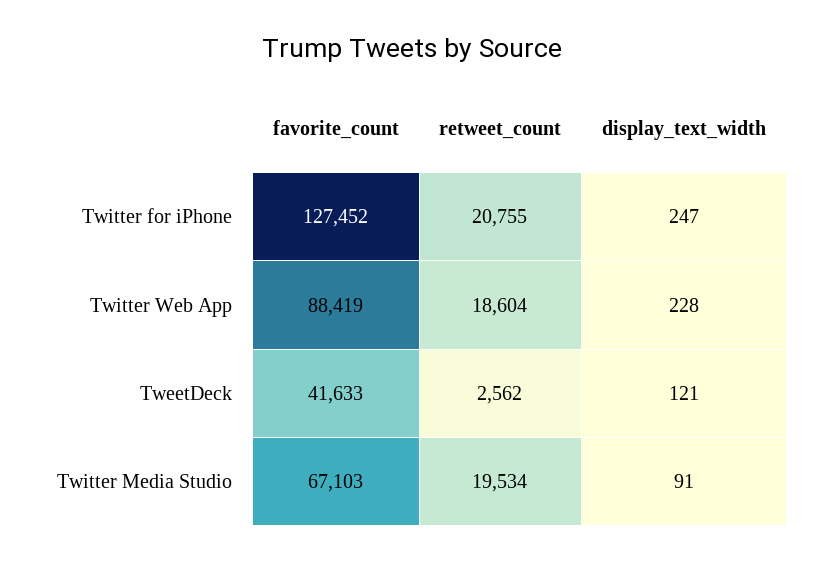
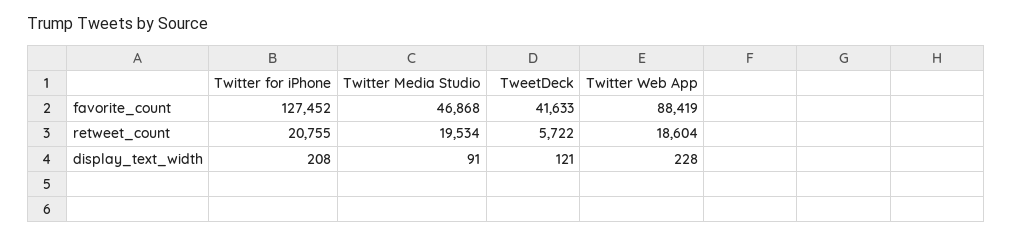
display_text_width, Twitter for iPhone: 247 -> 208
retweet_count, TweetDeck: 2562 -> 5722
favorite_count, Twitter Media Studio: 67103 -> 46868

